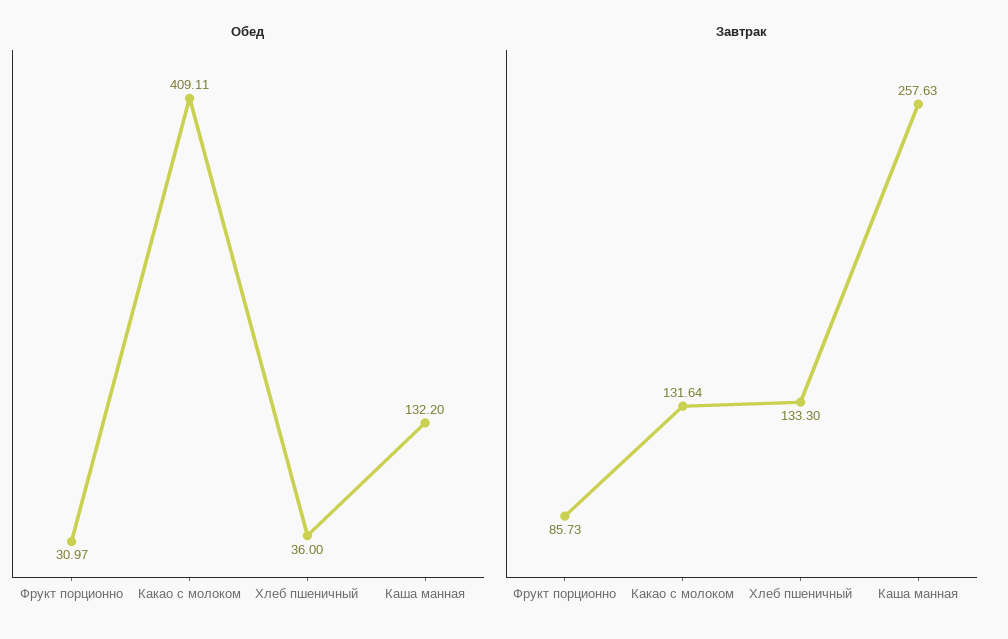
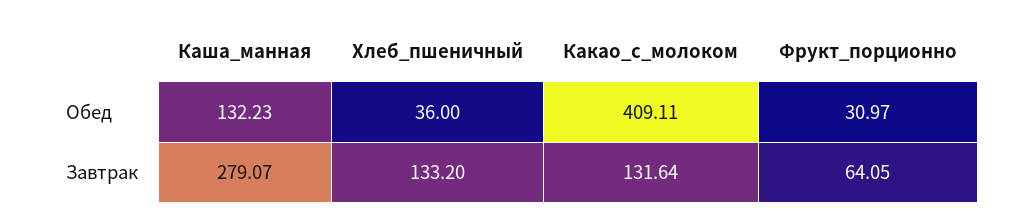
Обед, Каша манная: 132.2 -> 132.23
Завтрак, Фрукт порционно: 85.73 -> 64.05
Завтрак, Хлеб пшеничный: 133.3 -> 133.2
Завтрак, Каша манная: 257.63 -> 279.07

